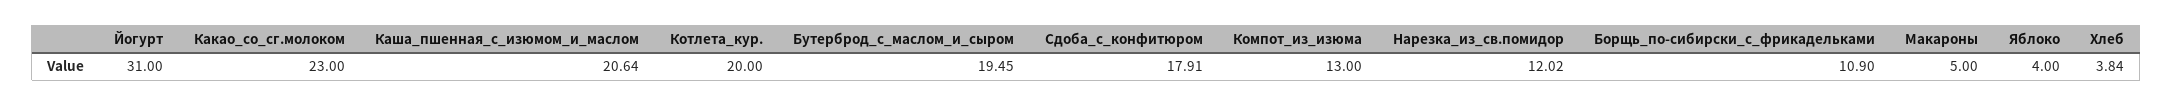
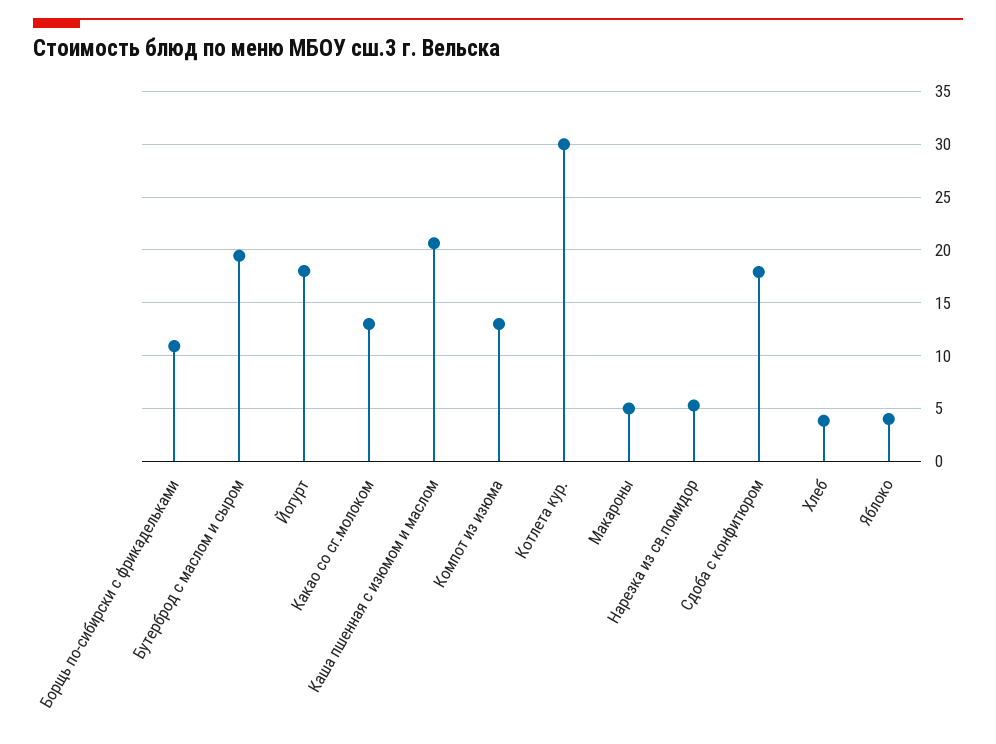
Йогурт: 31 -> 18
Какао_со_сг.молоком: 23 -> 13
Котлета_кур.: 20 -> 30
Нарезка_из_св.помидор: 12.02 -> 5

